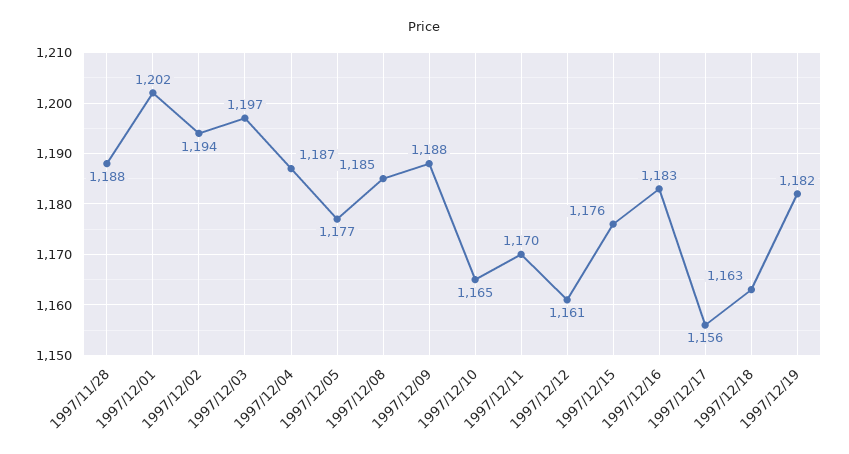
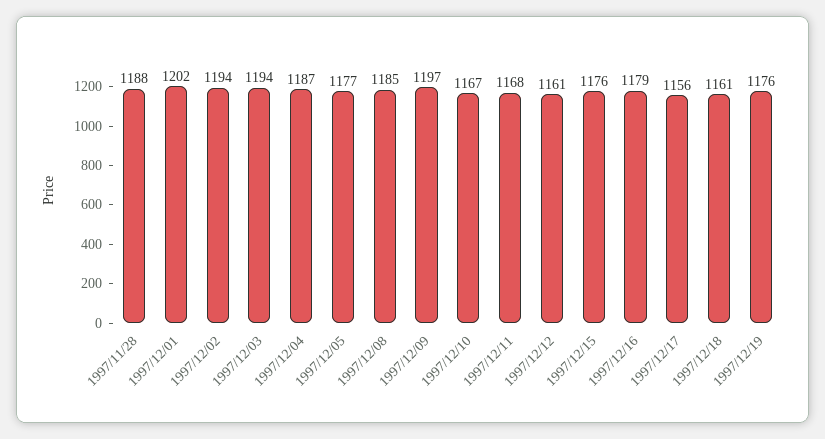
1997/12/03: 1197 -> 1194
1997/12/09: 1188 -> 1197
1997/12/10: 1165 -> 1167
1997/12/11: 1170 -> 1168
1997/12/16: 1183 -> 1179
1997/12/18: 1163 -> 1161
1997/12/19: 1182 -> 1176

